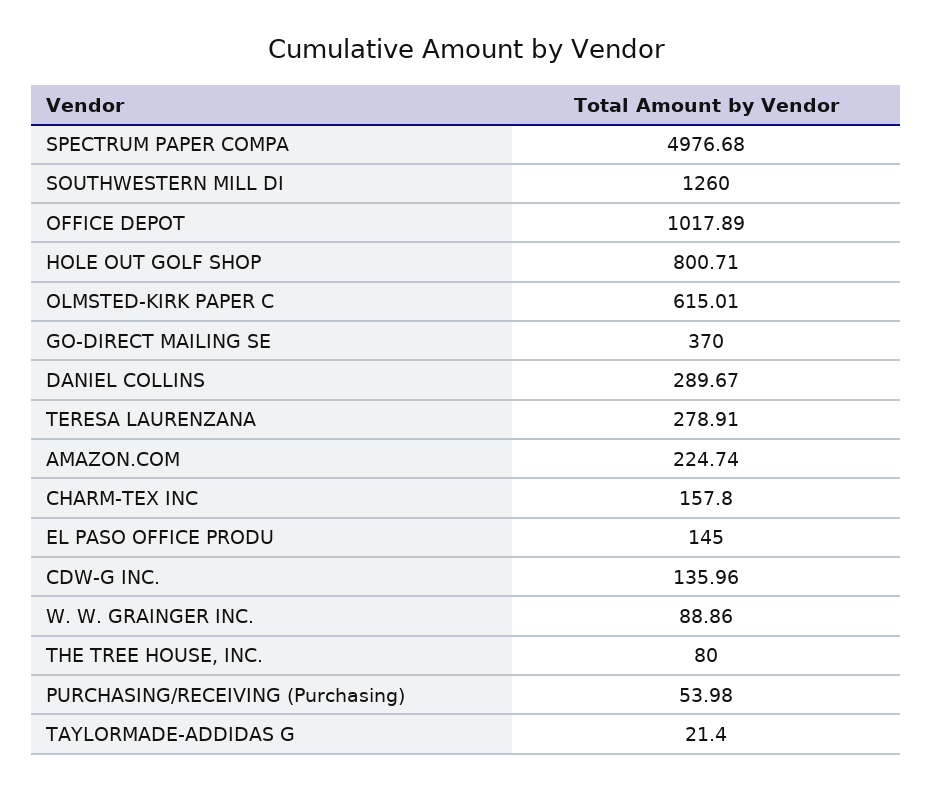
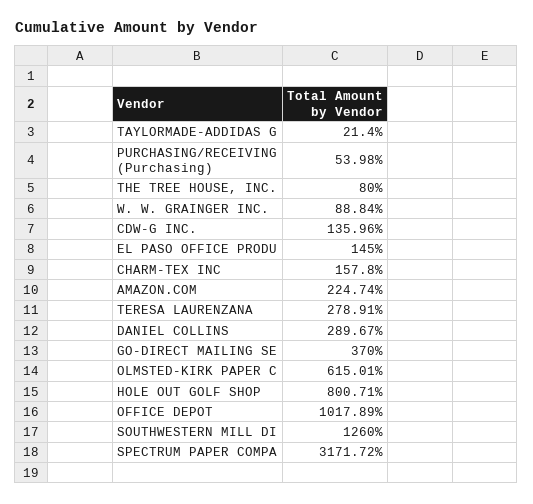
SPECTRUM PAPER COMPA: 4976.68 -> 3171.72
W. W. GRAINGER INC.: 88.86 -> 88.84

